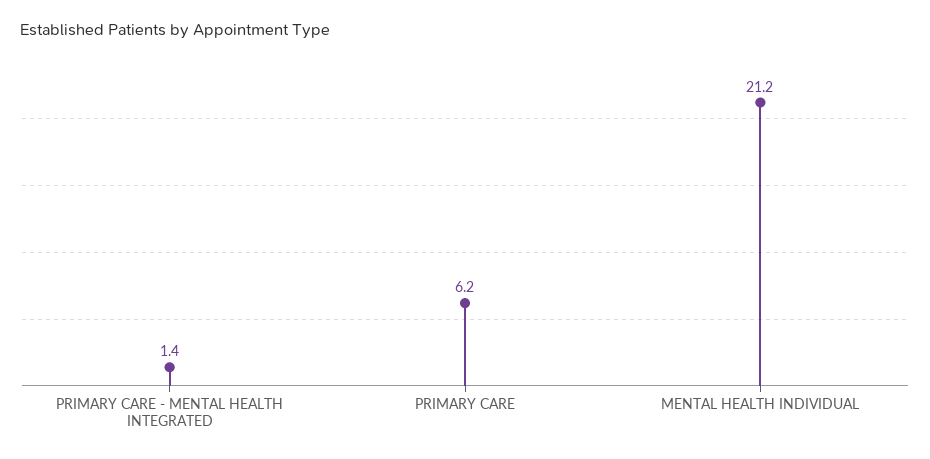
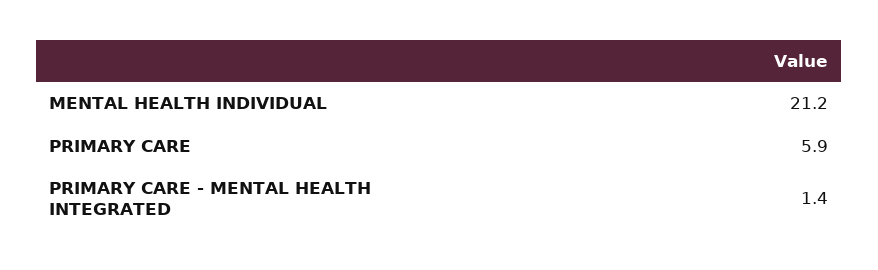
PRIMARY CARE: 6.2 -> 5.9

